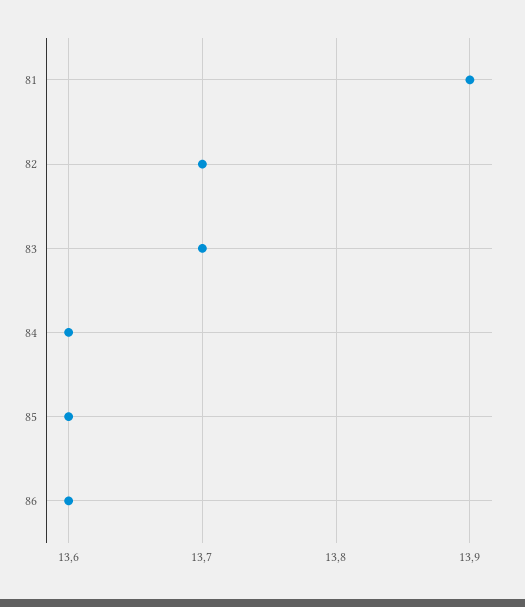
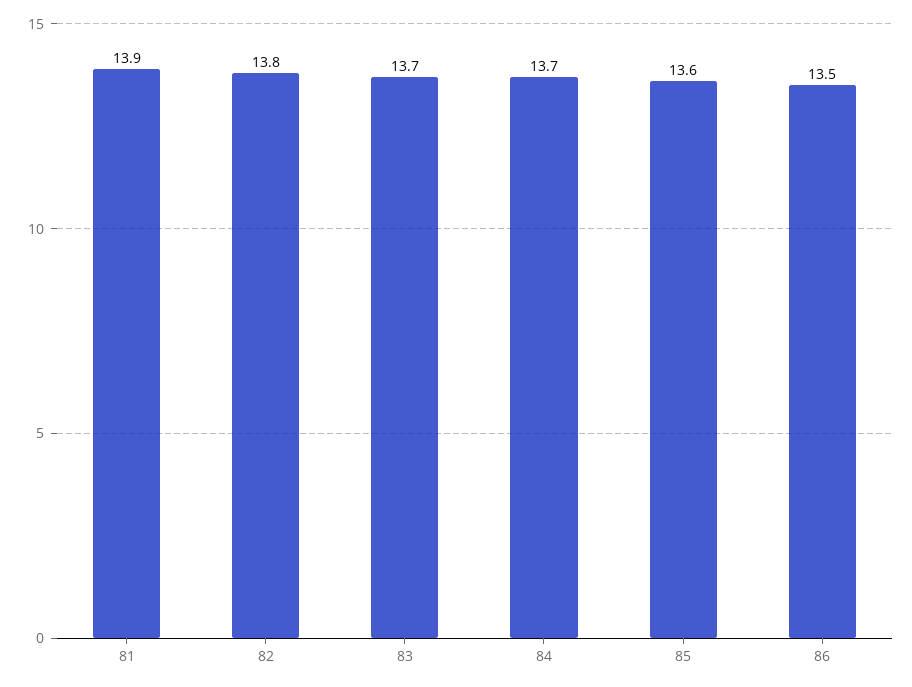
82: 13.7 -> 13.8
84: 13.6 -> 13.7
86: 13.6 -> 13.5

